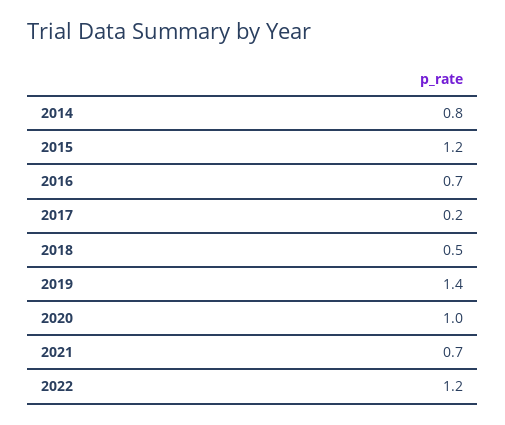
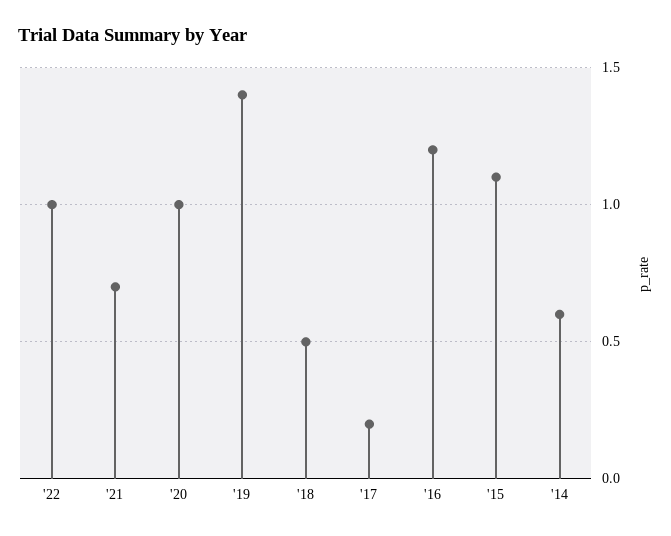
2014: 0.8 -> 0.6
2015: 1.2 -> 1.1
2016: 0.7 -> 1.2
2022: 1.2 -> 1

